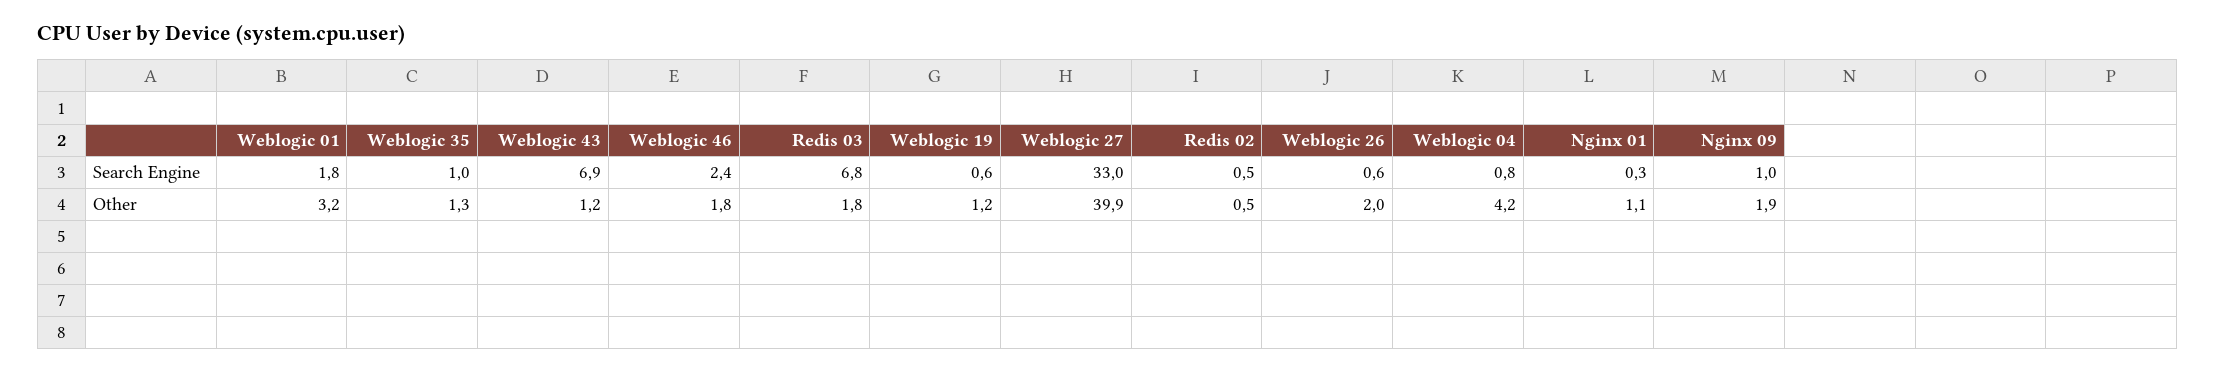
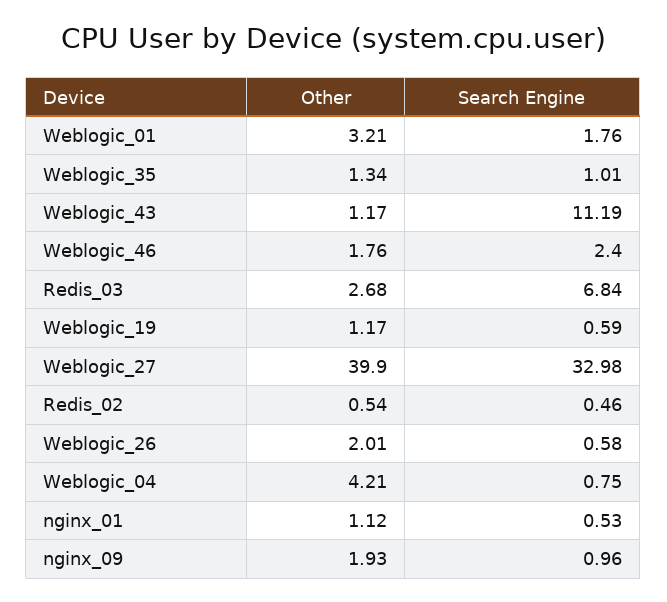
Weblogic 43, Search Engine: 6.9 -> 11.19
Nginx 01, Search Engine: 0.3 -> 0.53
Redis 03, Other: 1.8 -> 2.68

